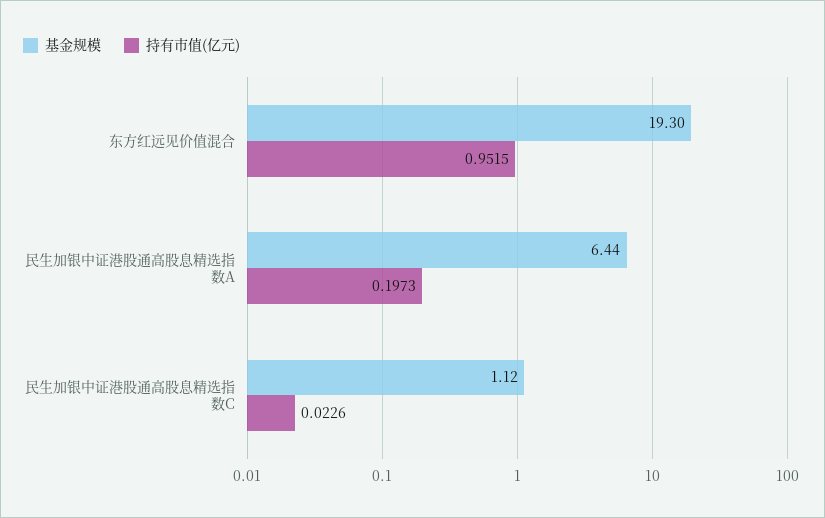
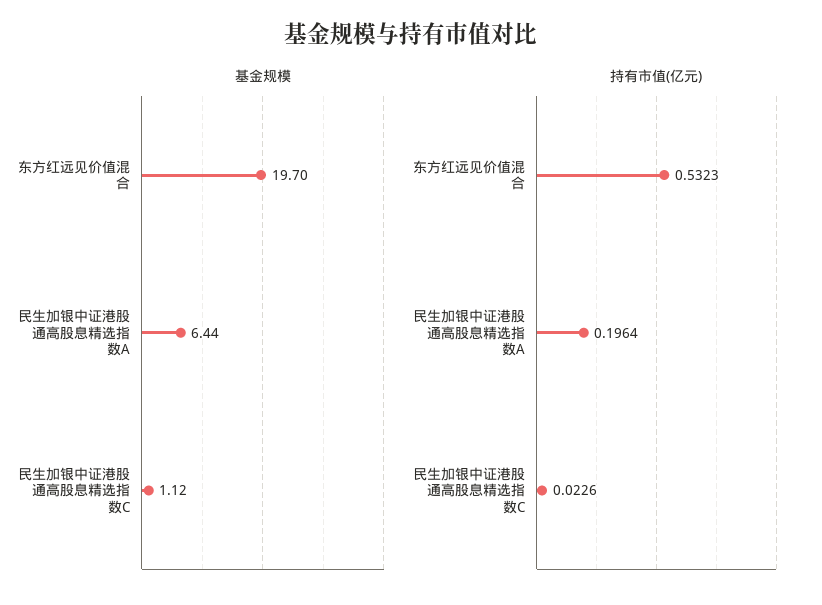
基金规模, 东方红远见价值混合: 19.3 -> 19.7
持有市值(亿元), 东方红远见价值混合: 0.9515 -> 0.5323
持有市值(亿元), 民生加银中证港股通高股息精选指数A: 0.1973 -> 0.1964

